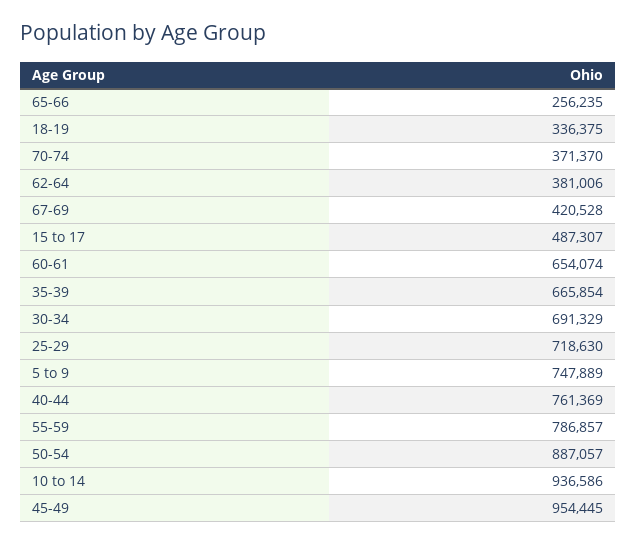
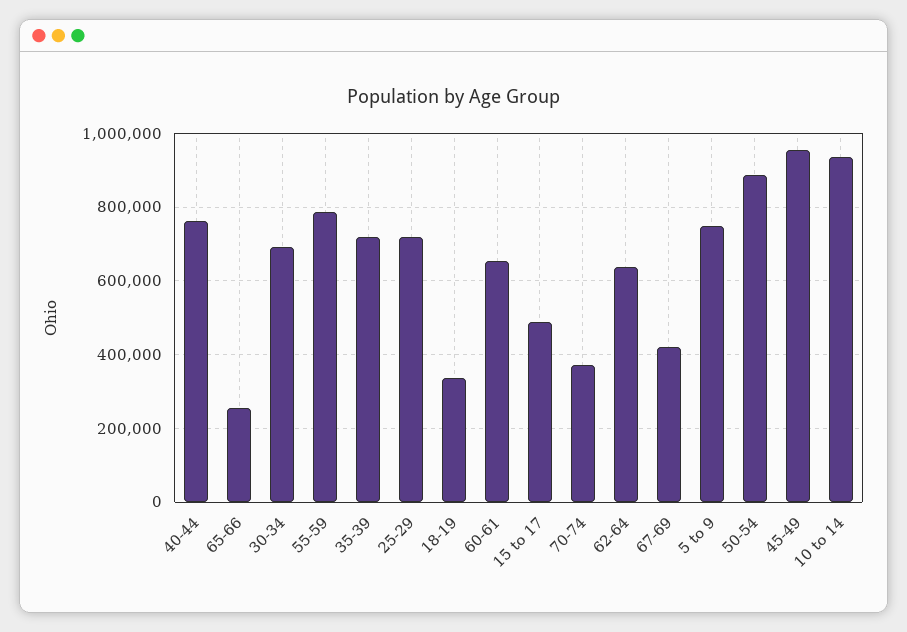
62-64: 381006 -> 640000
35-39: 665854 -> 720000

